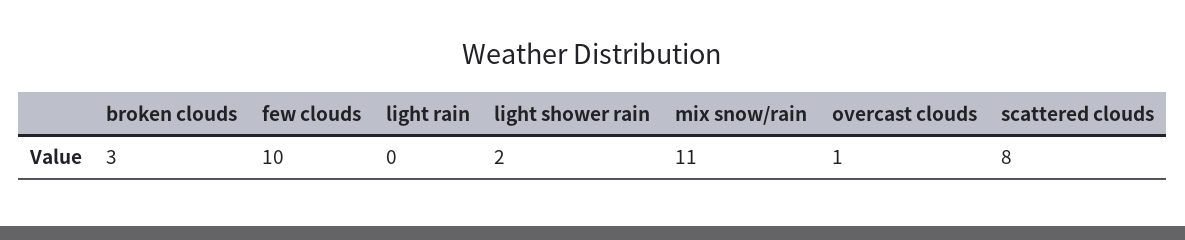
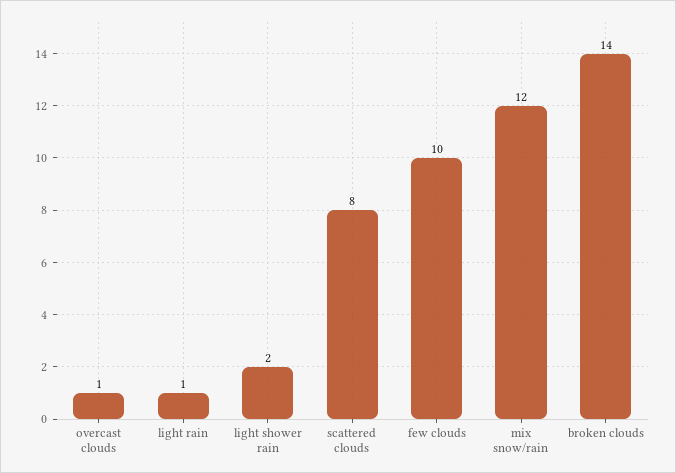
broken clouds: 3 -> 14
light rain: 0 -> 1
mix snow/rain: 11 -> 12

